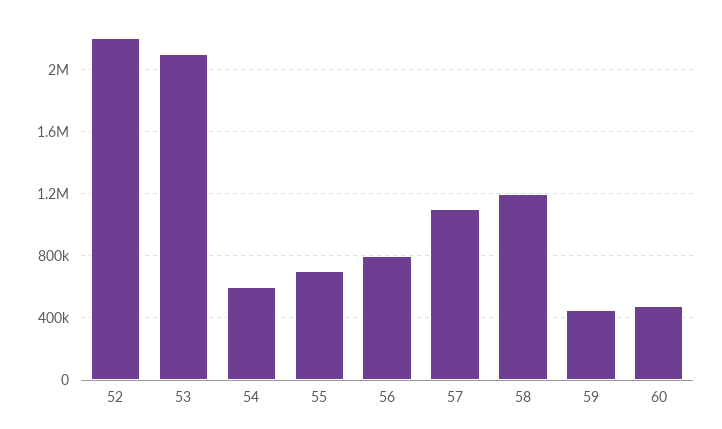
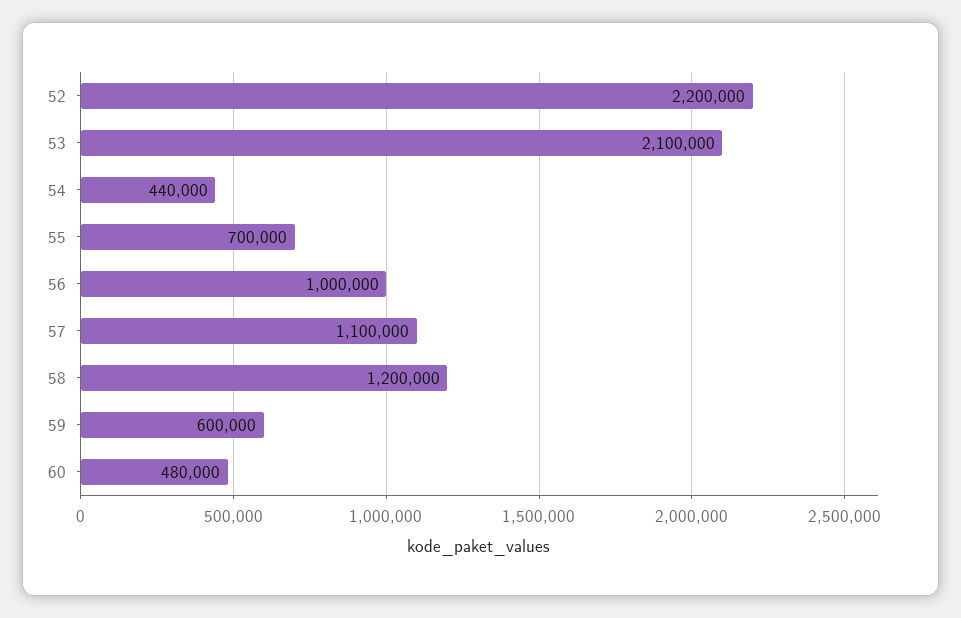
54: 600000 -> 440000
56: 800000 -> 1000000
59: 450000 -> 600000

